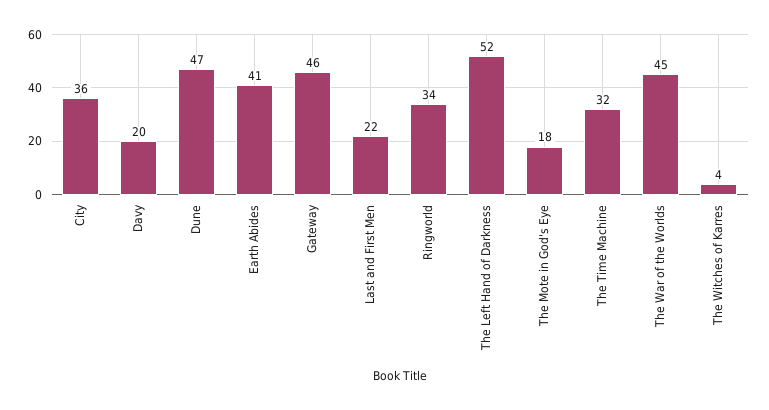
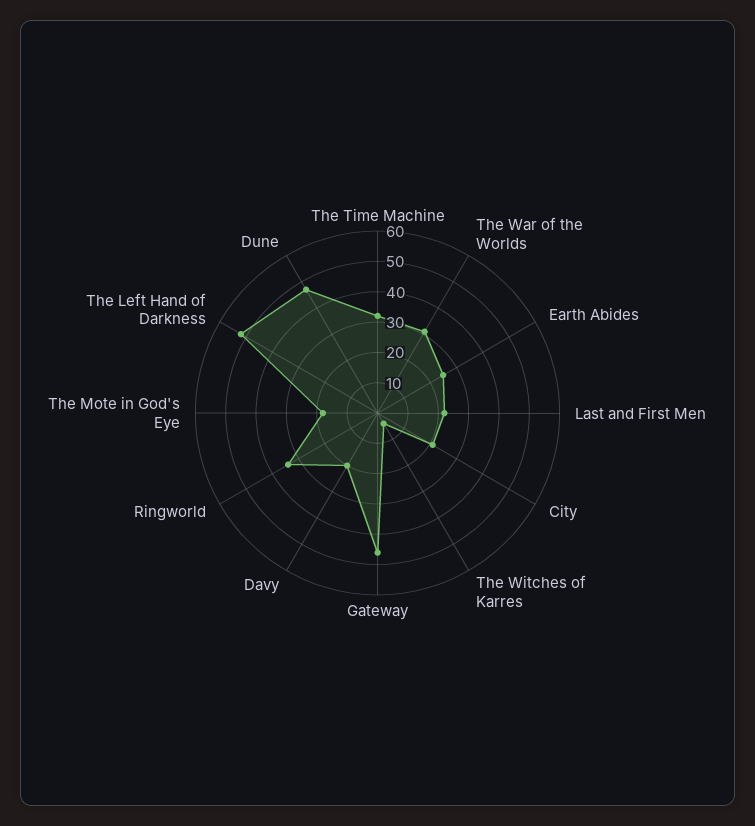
City: 36 -> 20
Earth Abides: 41 -> 25
The War of the Worlds: 45 -> 30

